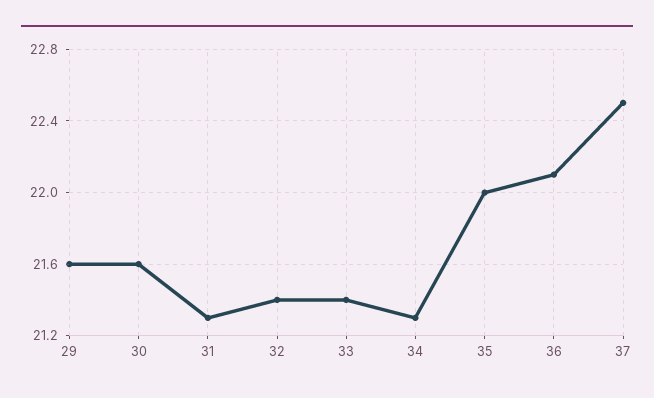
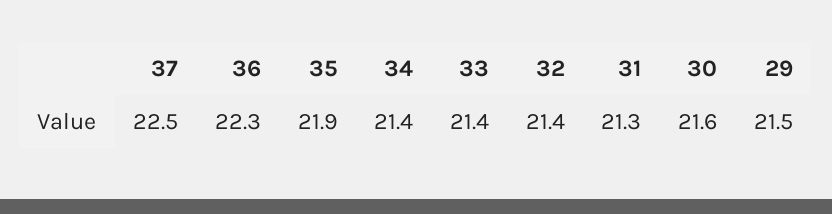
29: 21.6 -> 21.5
34: 21.3 -> 21.4
35: 22 -> 21.9
36: 22.1 -> 22.3

